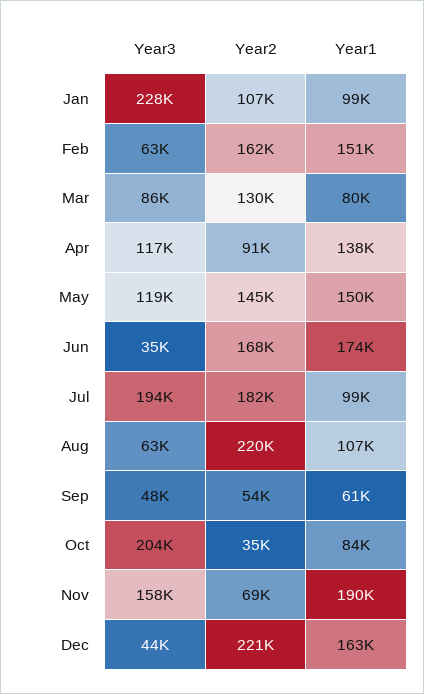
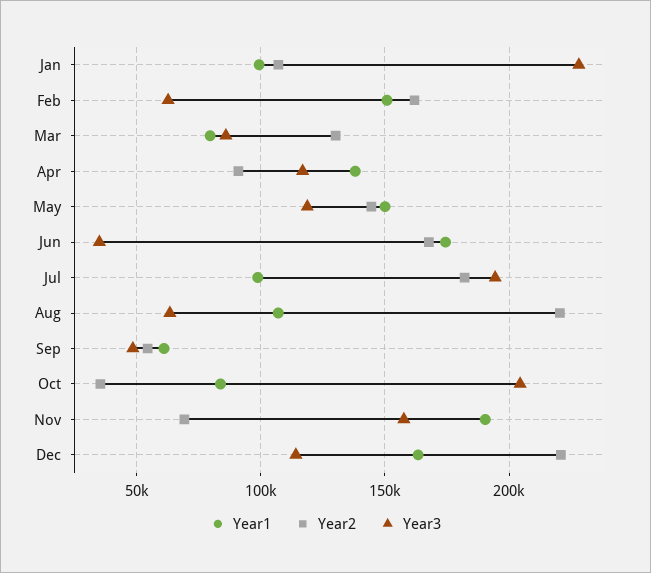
Year3, Dec: 44000 -> 115000

